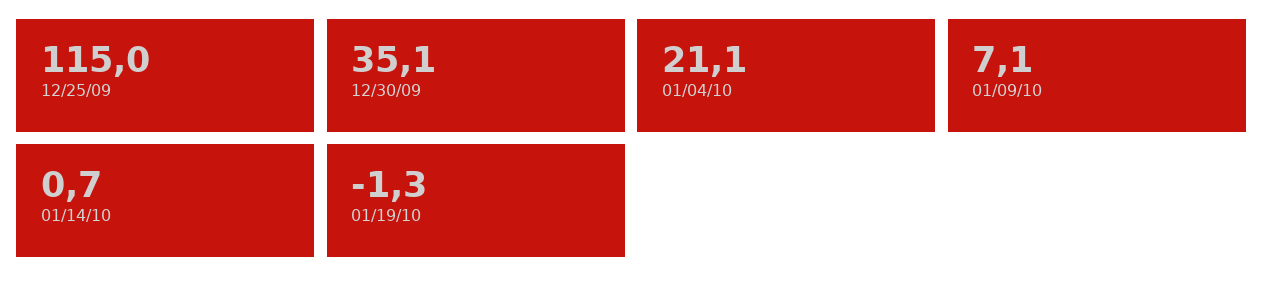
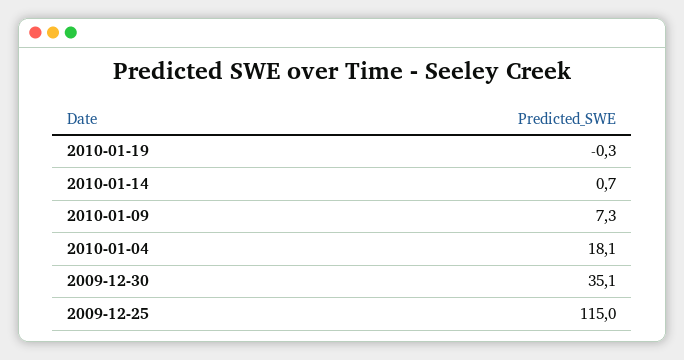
01/04/10: 21.1 -> 18.1
01/09/10: 7.1 -> 7.3
01/19/10: -1.3 -> -0.3

